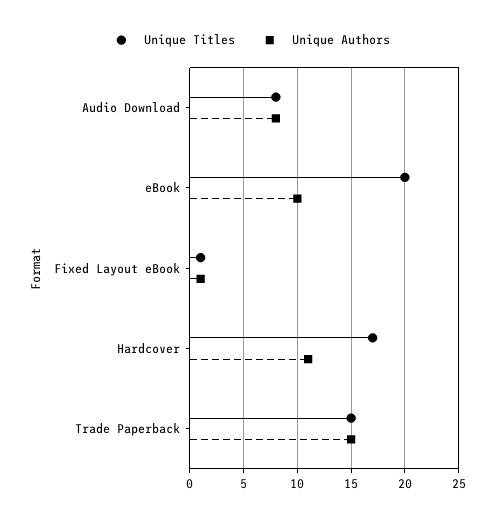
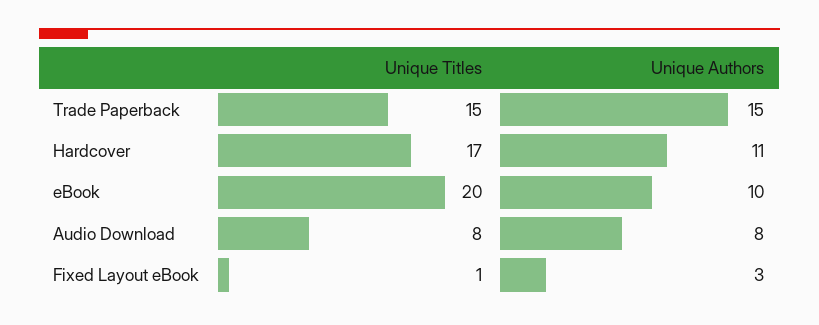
Unique Authors, Fixed Layout eBook: 1 -> 3

